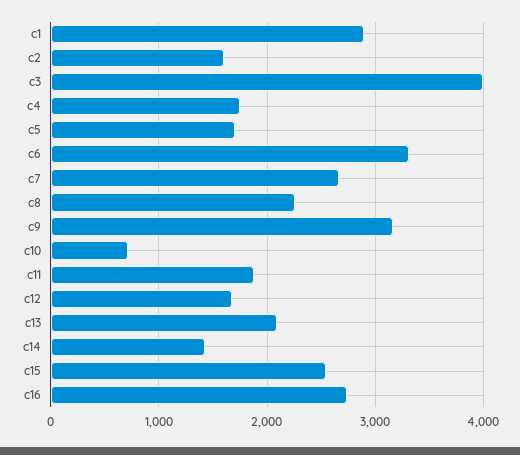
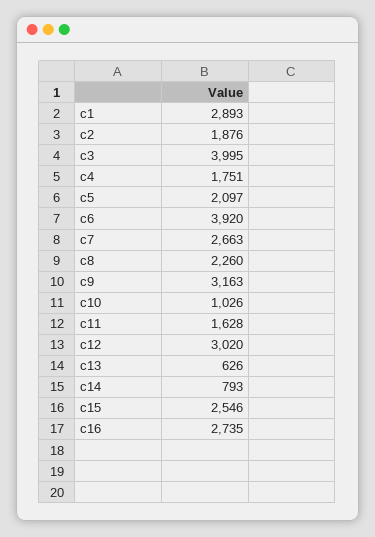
c2: 1600 -> 1876
c5: 1700 -> 2097
c6: 3300 -> 3920
c10: 700 -> 1026
c11: 1900 -> 1628
c12: 1700 -> 3020
c13: 2100 -> 626
c14: 1400 -> 793

